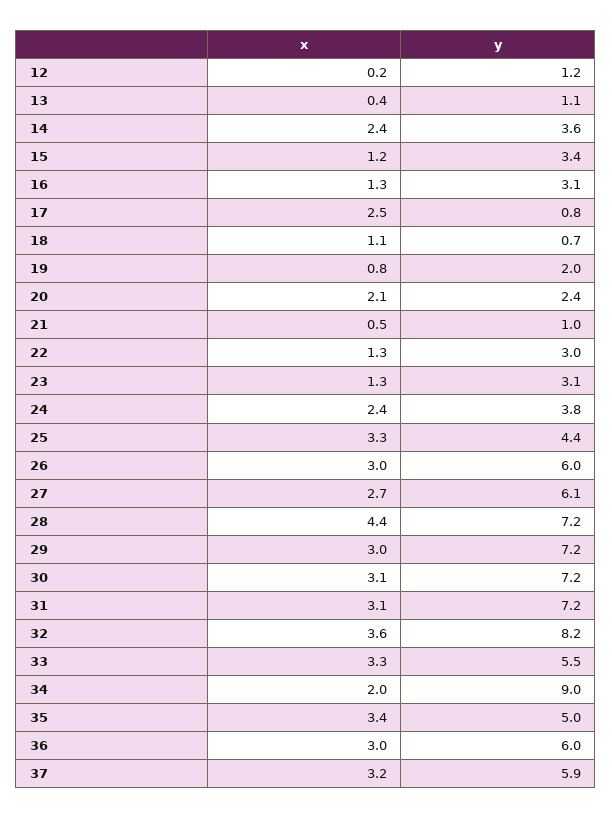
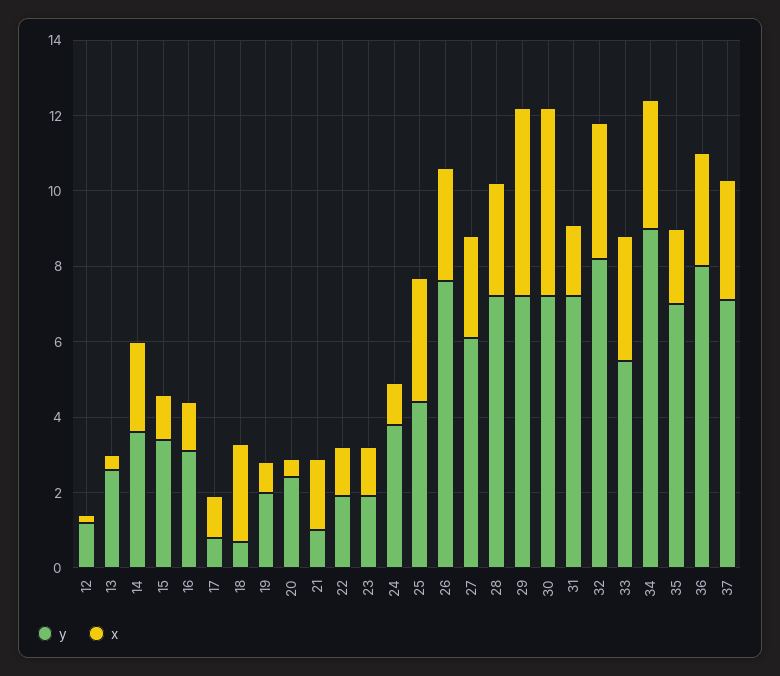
y, 13: 1.1 -> 2.5
x, 17: 2.5 -> 1
x, 18: 1.1 -> 2.5
x, 20: 2.1 -> 0.5
x, 21: 0.5 -> 2
y, 22: 3 -> 2
y, 23: 3.1 -> 2
x, 24: 2.4 -> 1
y, 26: 6 -> 7.5
x, 28: 4.4 -> 3
x, 29: 3 -> 5
x, 30: 3.1 -> 5
x, 31: 3.1 -> 2
x, 34: 2 -> 3.5
x, 35: 3.4 -> 2
y, 35: 5 -> 7
y, 36: 6 -> 8
y, 37: 5.9 -> 7

